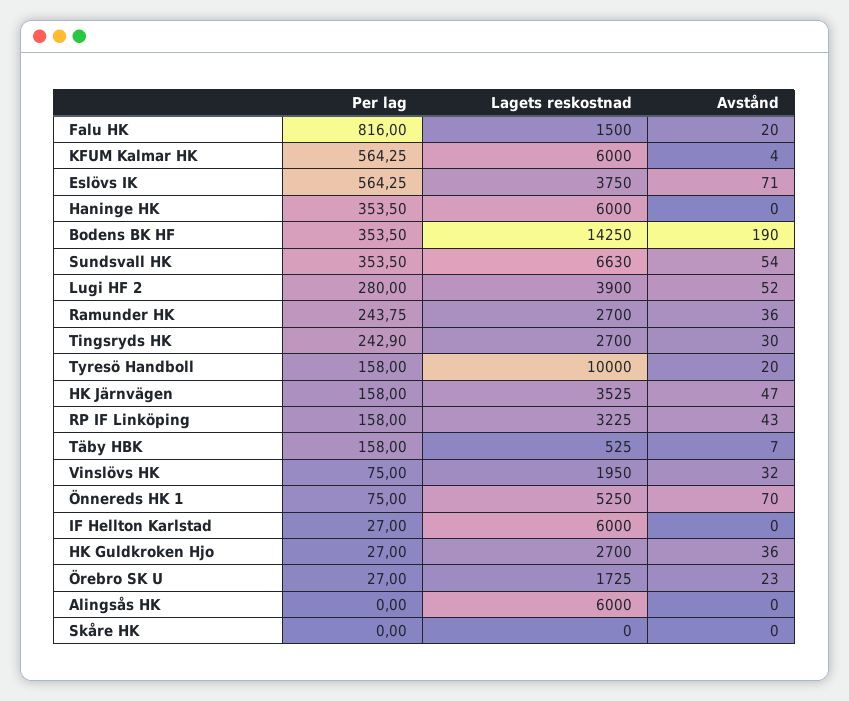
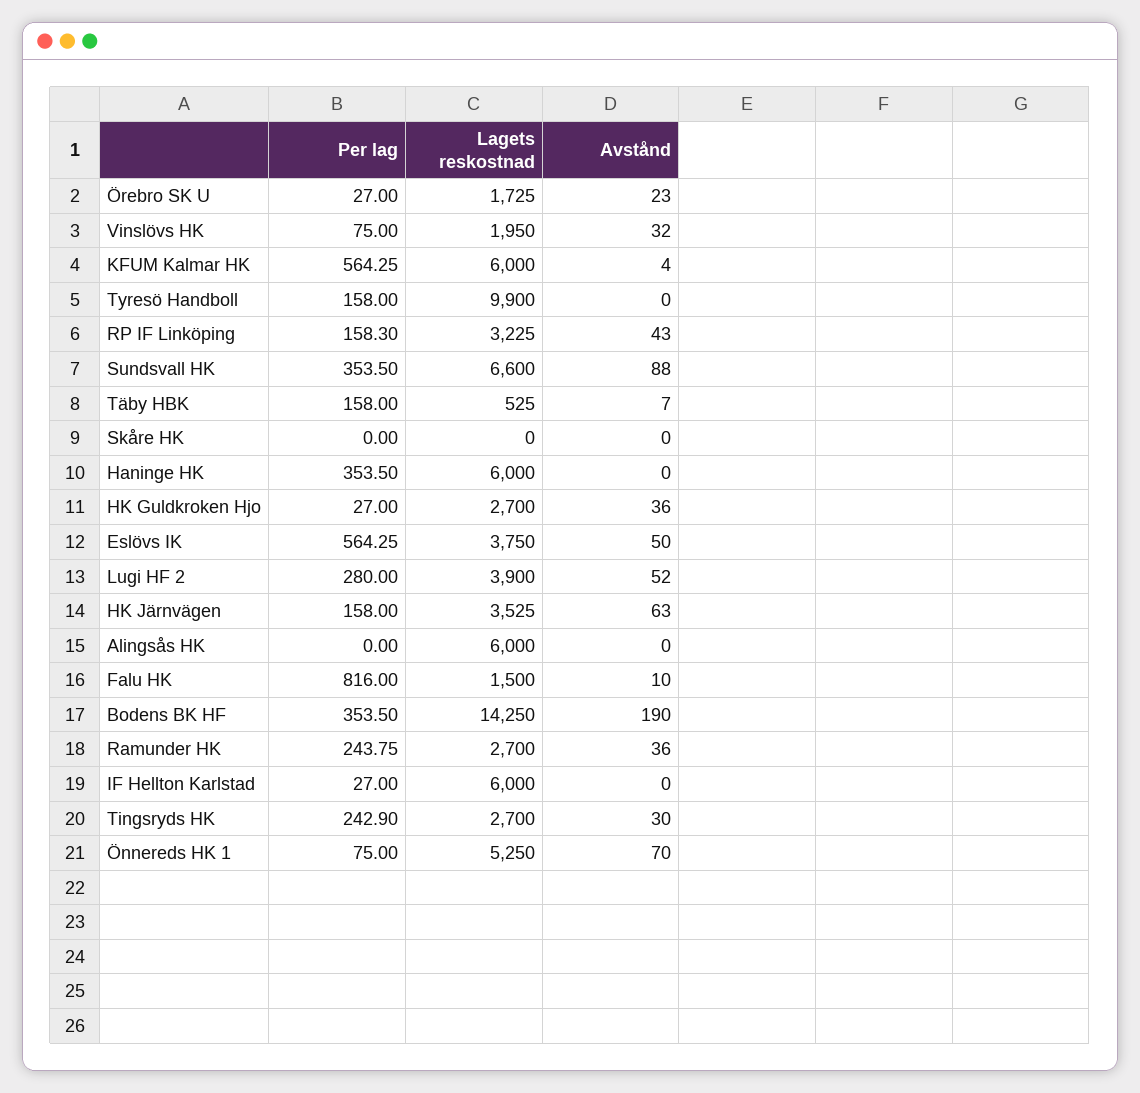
Avstånd, Falu HK: 20 -> 10
Avstånd, Eslövs IK: 71 -> 50
Lagets reskostnad, Sundsvall HK: 6630 -> 6600
Avstånd, Sundsvall HK: 54 -> 88
Lagets reskostnad, Tyresö Handboll: 10000 -> 9900
Avstånd, Tyresö Handboll: 20 -> 0
Avstånd, HK Järnvägen: 47 -> 63
Per lag, RP IF Linköping: 158 -> 158.3

